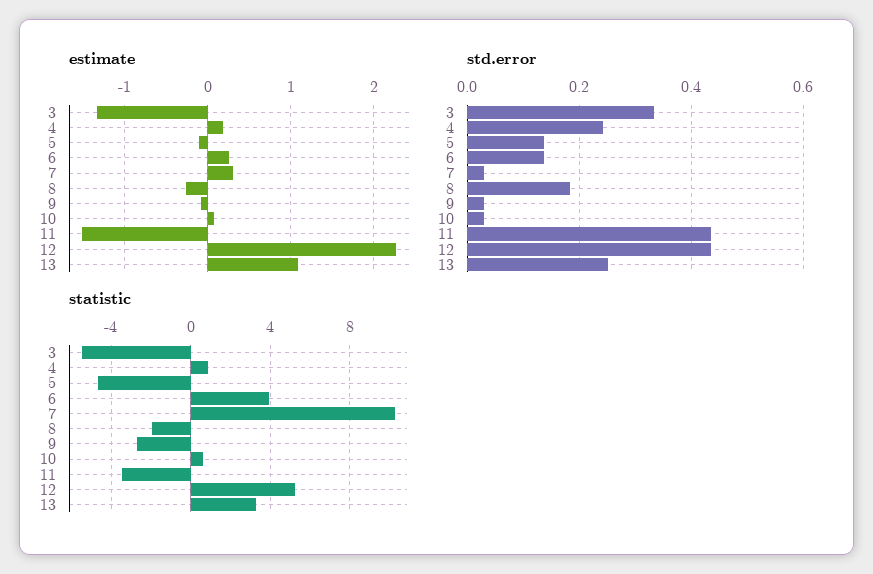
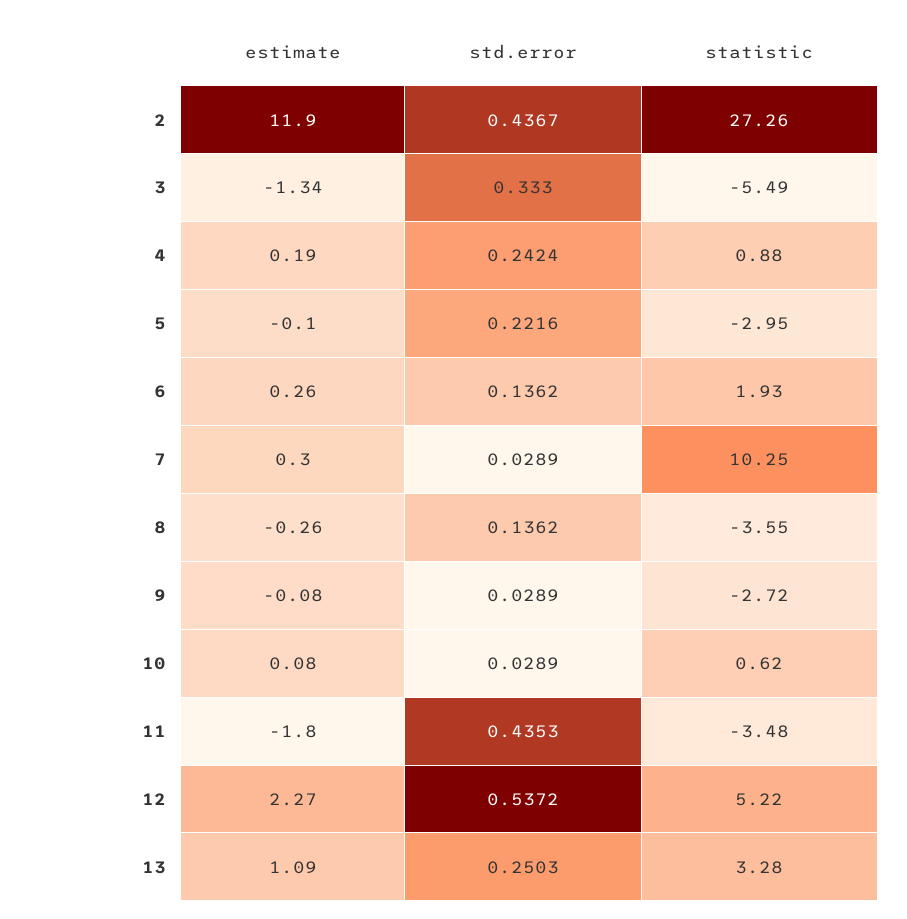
estimate, 11: -1.5 -> -1.8
std.error, 5: 0.14 -> 0.2216
std.error, 8: 0.18 -> 0.1362
std.error, 12: 0.44 -> 0.5372
statistic, 5: -4.5 -> -2.95
statistic, 6: 4 -> 1.93
statistic, 8: -2 -> -3.55
estimate, 2: none -> 11.9
std.error, 2: none -> 0.4367
statistic, 2: none -> 27.26

